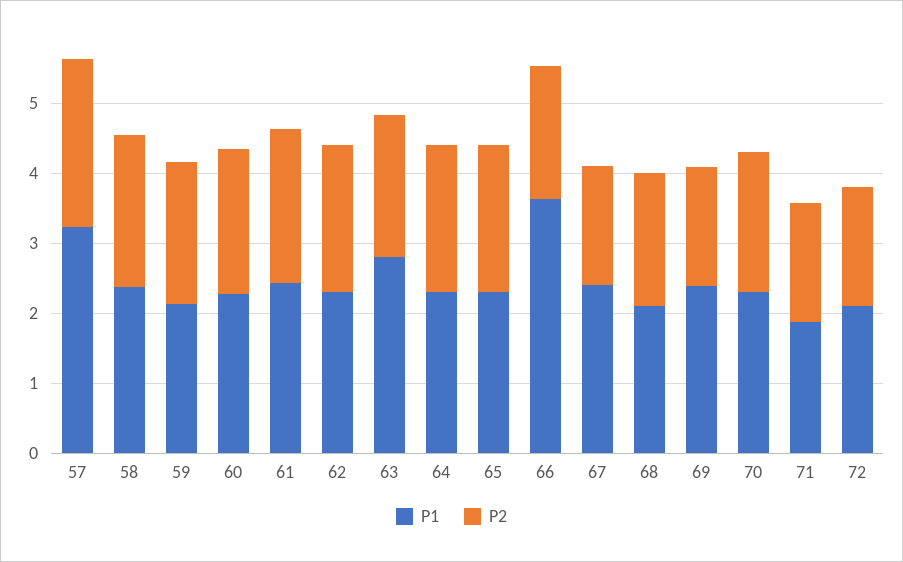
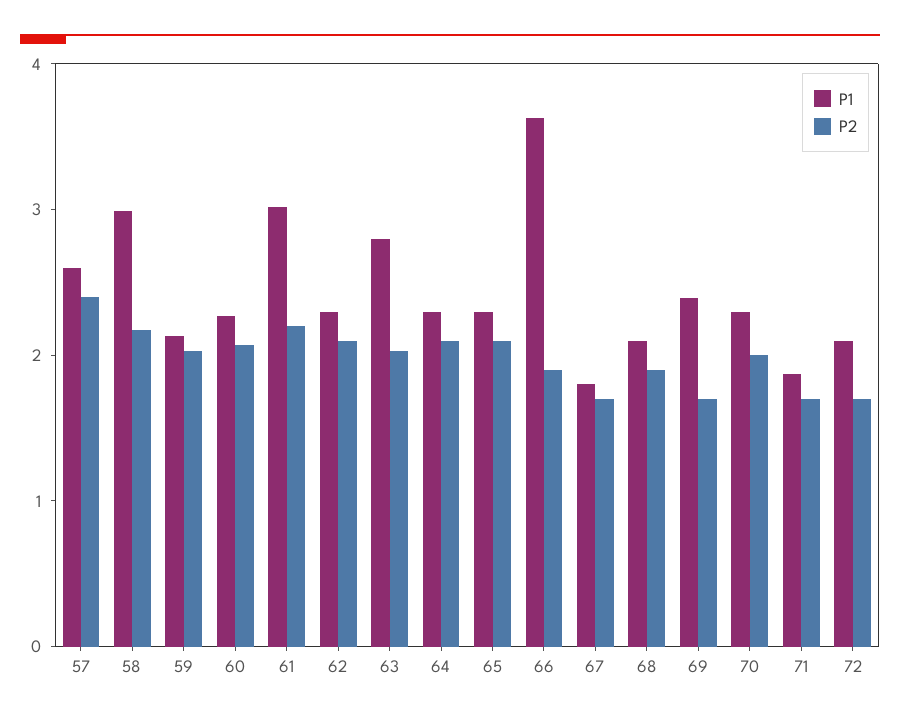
P1, 57: 3.2 -> 2.6
P1, 58: 2.4 -> 3
P1, 61: 2.4 -> 3
P1, 67: 2.4 -> 1.8

